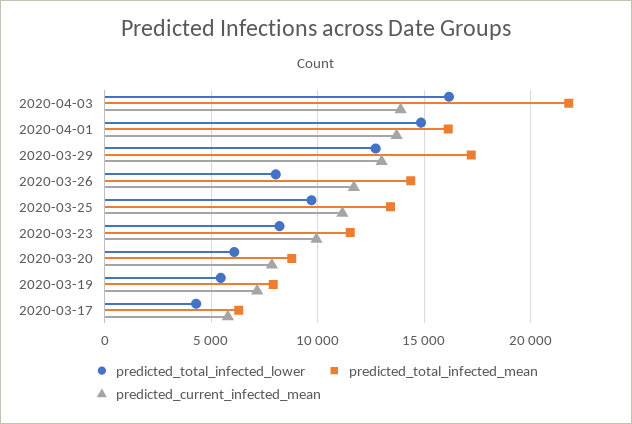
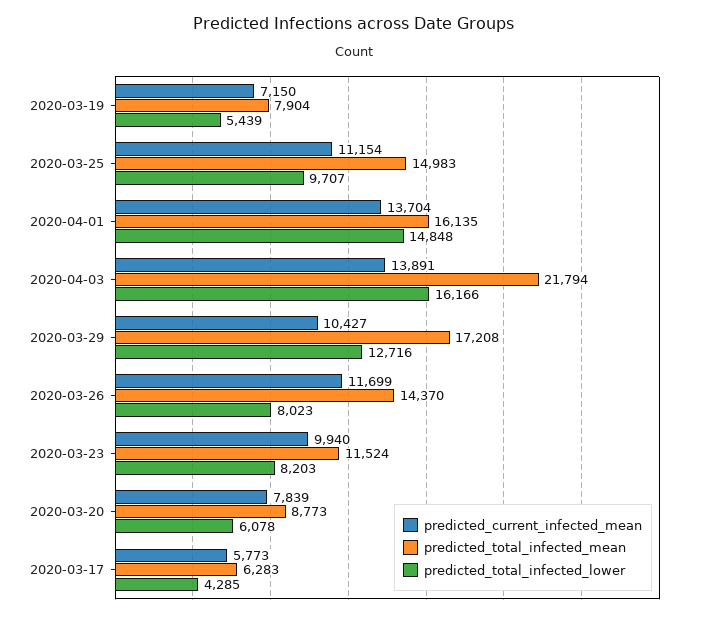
predicted_current_infected_mean, 2020-03-29: 13000 -> 10427
predicted_total_infected_mean, 2020-03-25: 13500 -> 14983

